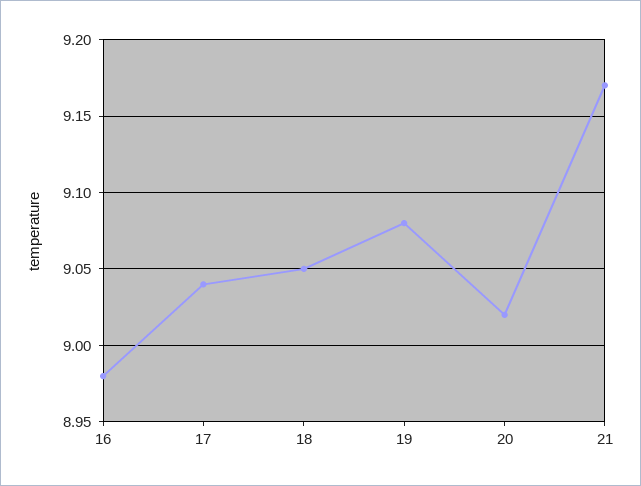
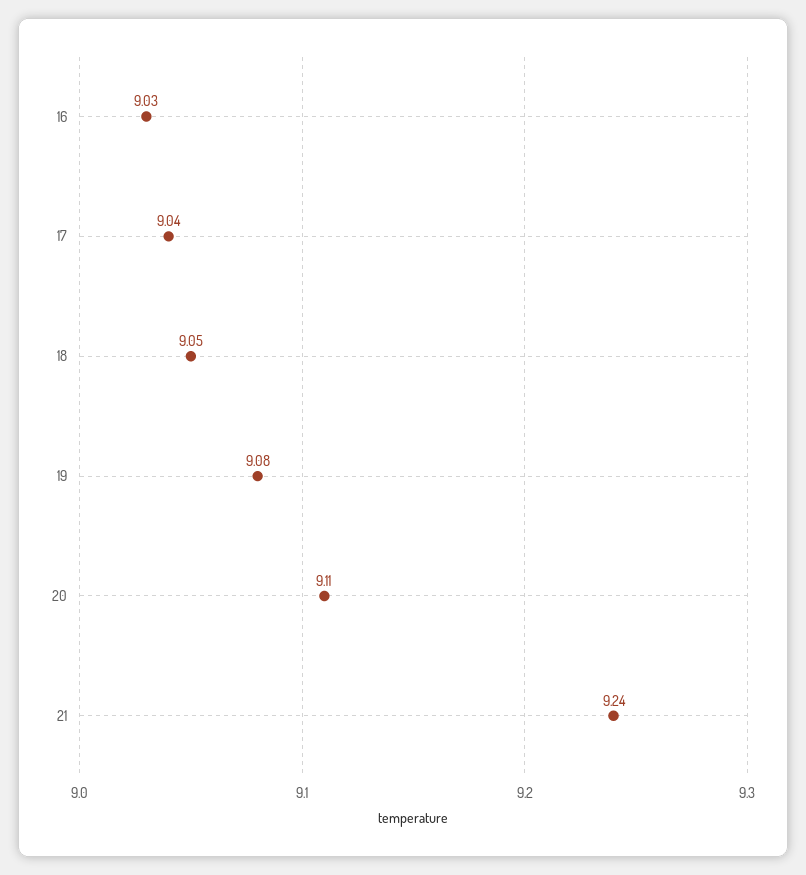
16: 8.98 -> 9.03
20: 9.02 -> 9.11
21: 9.17 -> 9.24

